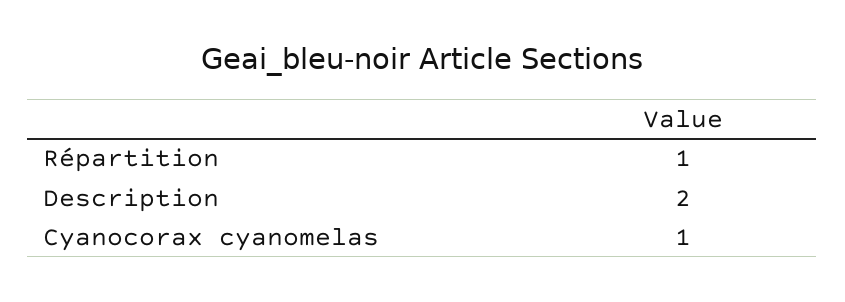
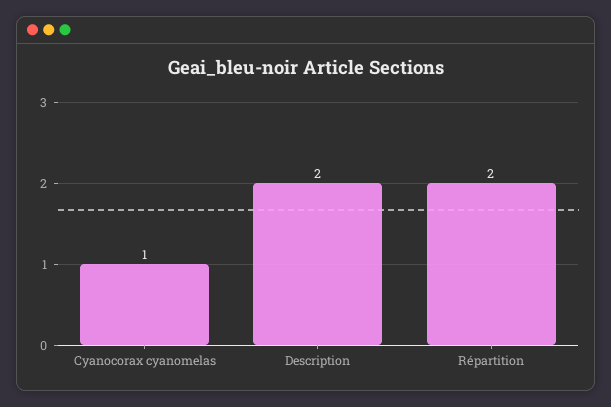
Répartition: 1 -> 2

